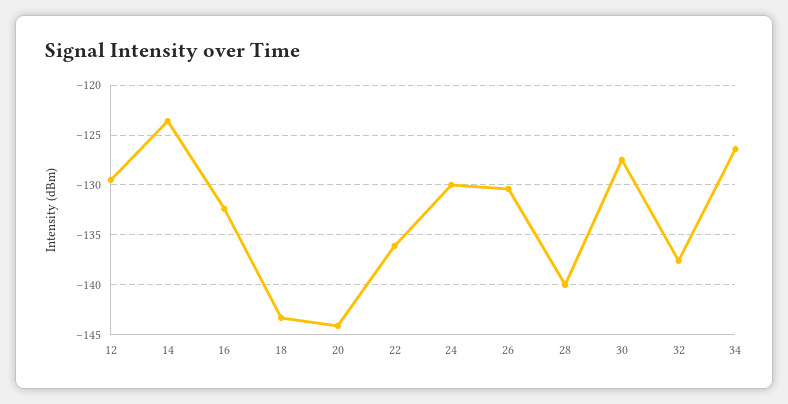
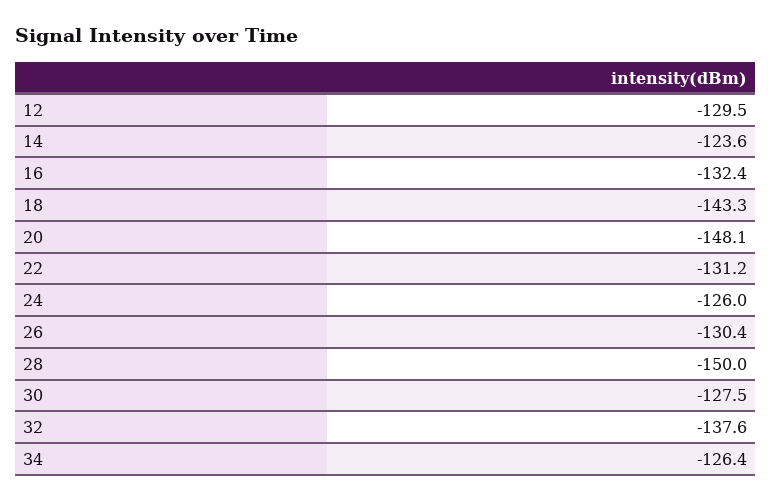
20: -144 -> -148.1
22: -136 -> -131.2
24: -130 -> -126
28: -140 -> -150

